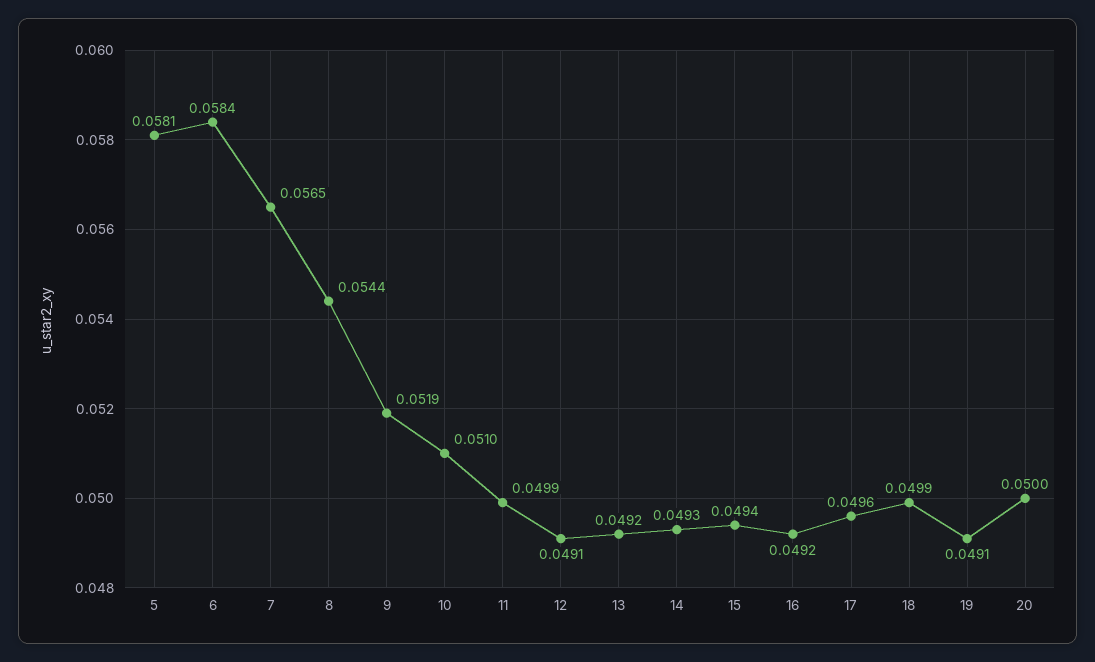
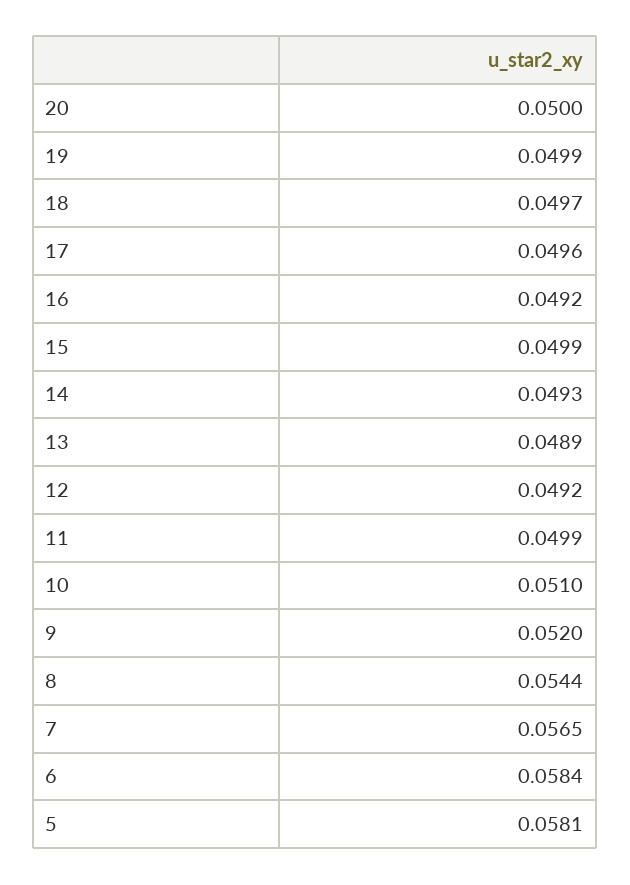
9: 0.0519 -> 0.052
12: 0.0491 -> 0.0492
13: 0.0492 -> 0.0489
15: 0.0494 -> 0.0499
18: 0.0499 -> 0.0497
19: 0.0491 -> 0.0499

